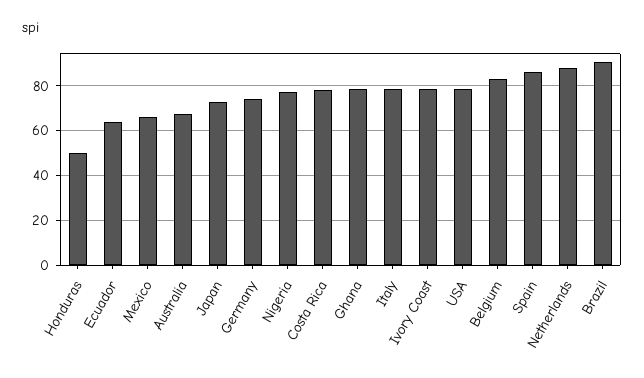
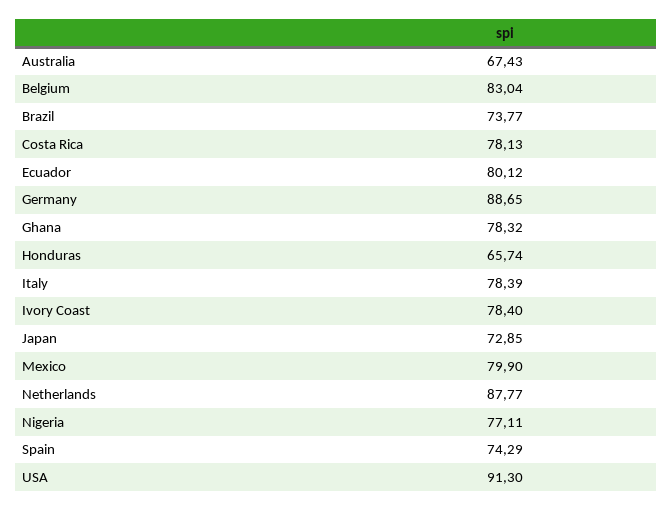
Honduras: 50 -> 65.74
Ecuador: 65 -> 80.12
Mexico: 65 -> 79.9
Germany: 75 -> 88.65
USA: 80 -> 91.3
Spain: 85 -> 74.29
Brazil: 90 -> 73.77

